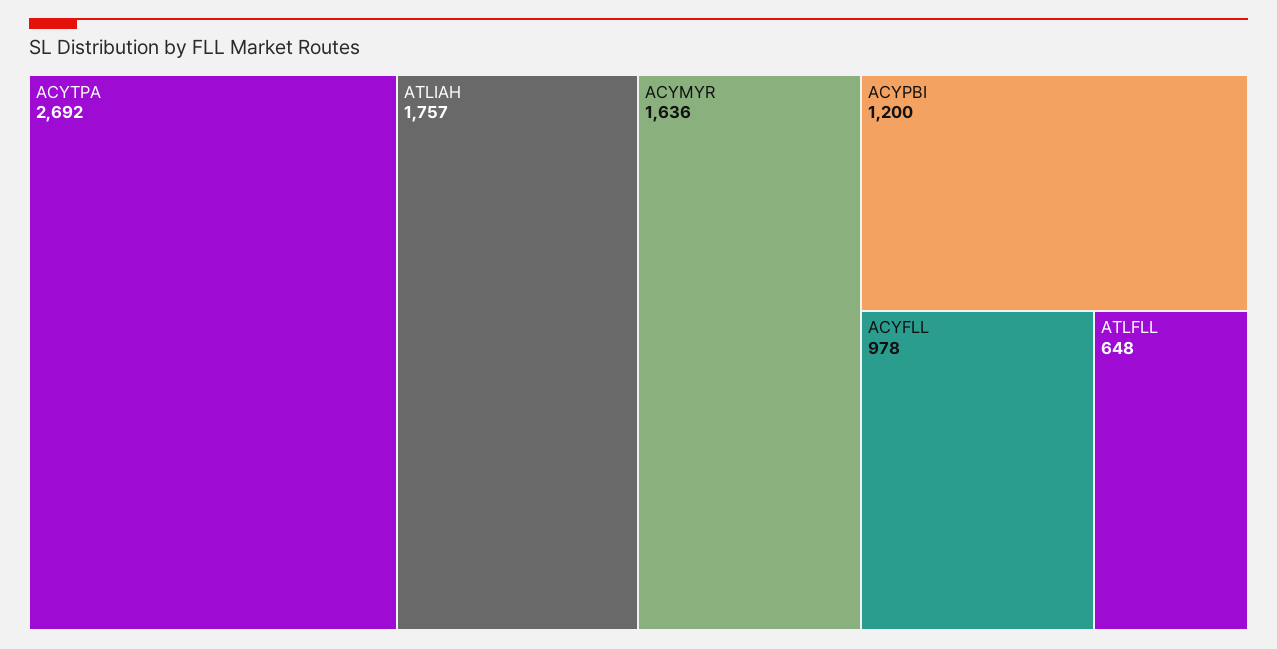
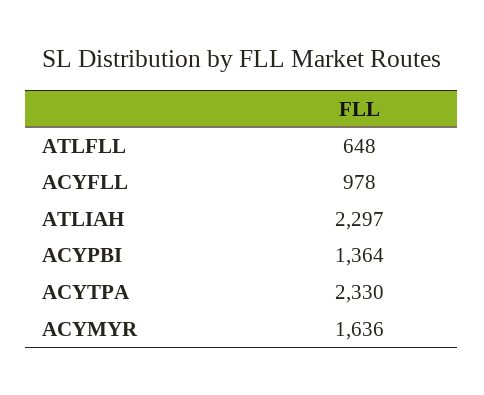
ACYTPA: 2692 -> 2330
ATLIAH: 1757 -> 2297
ACYPBI: 1200 -> 1364

